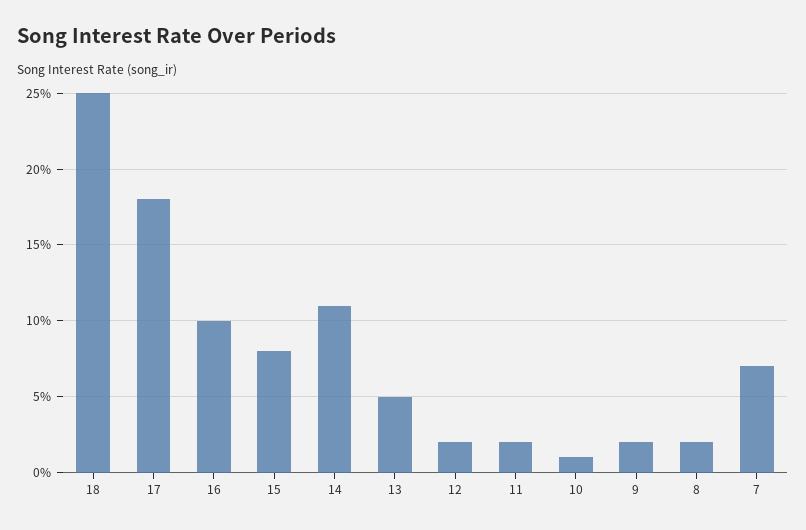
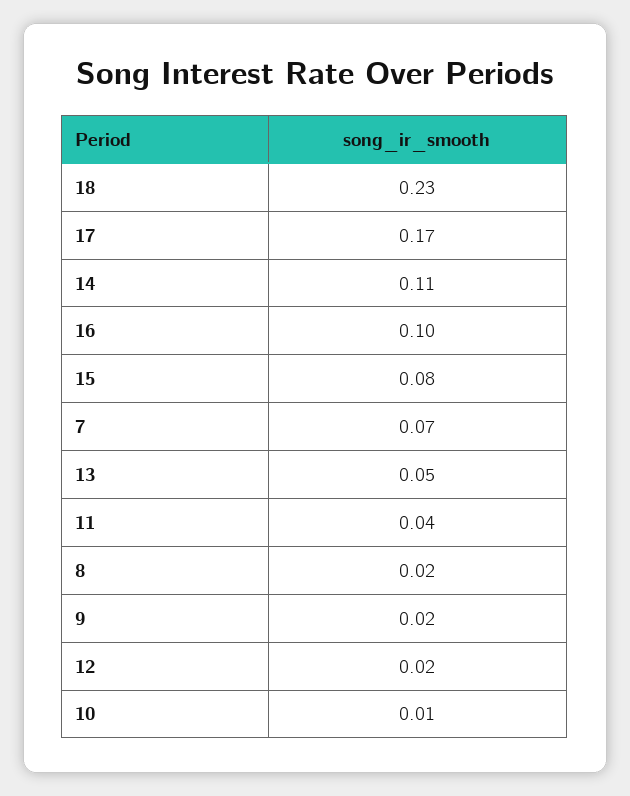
18: 0.25 -> 0.23
17: 0.18 -> 0.17
11: 0.02 -> 0.04

